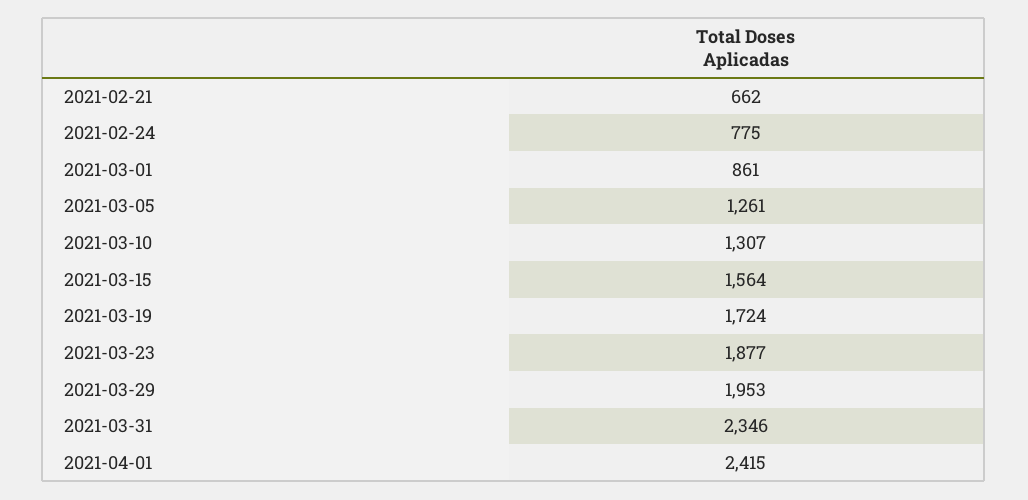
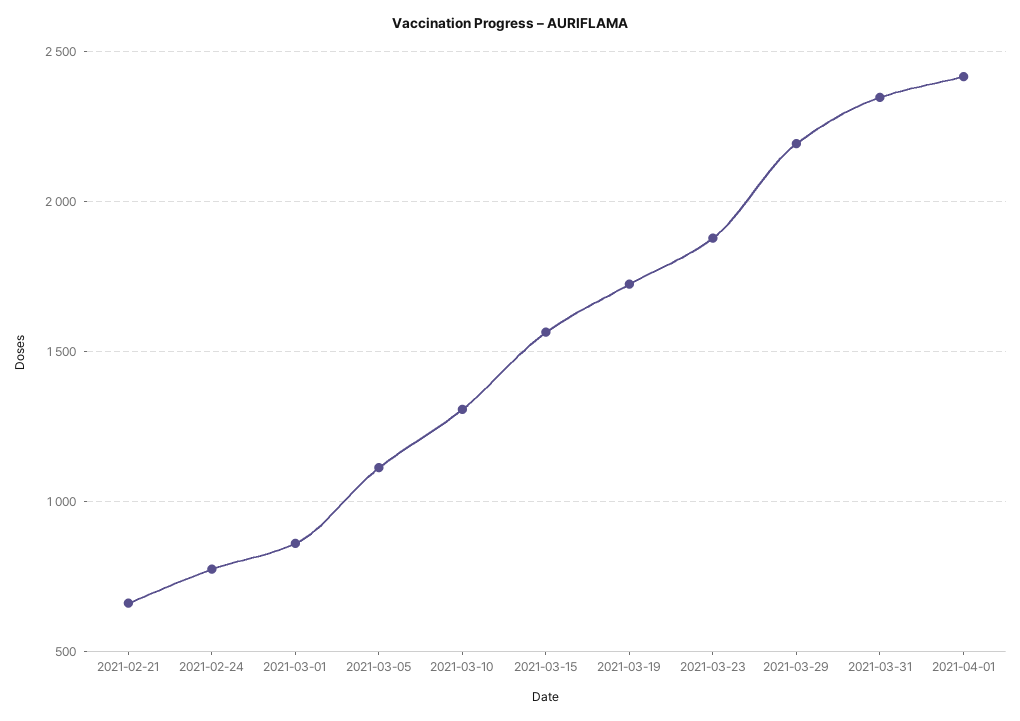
2021-03-05: 1261 -> 1100
2021-03-29: 1953 -> 2200

